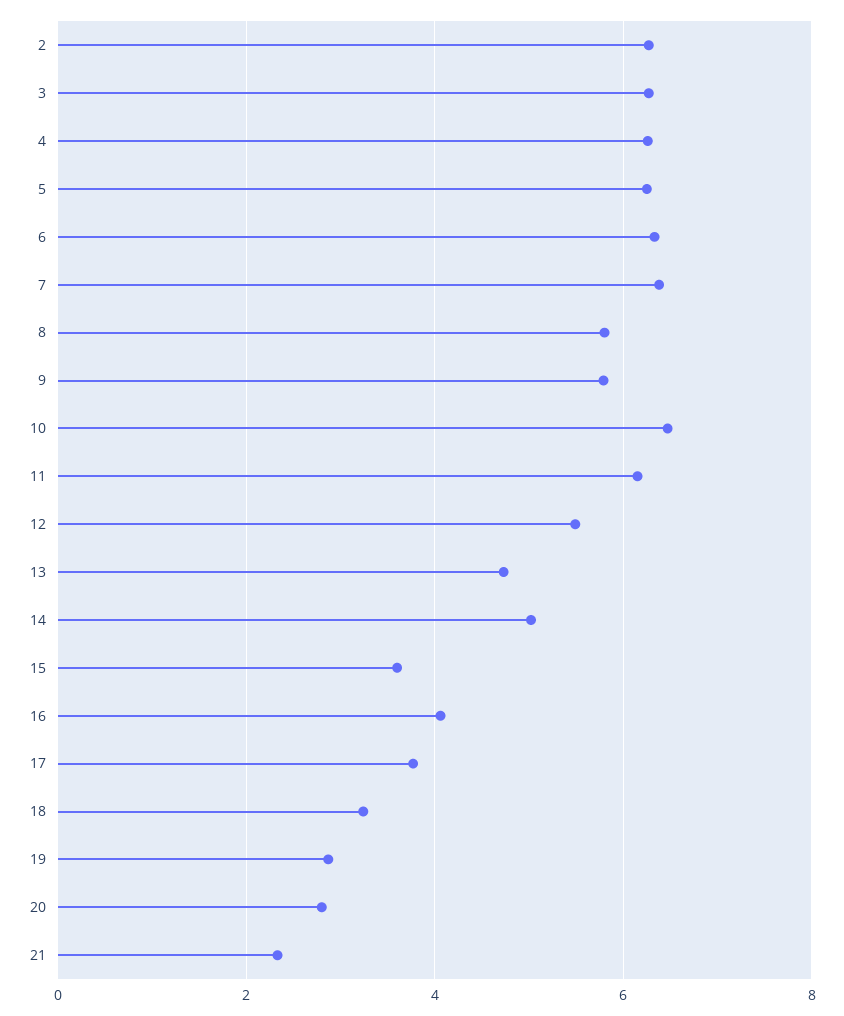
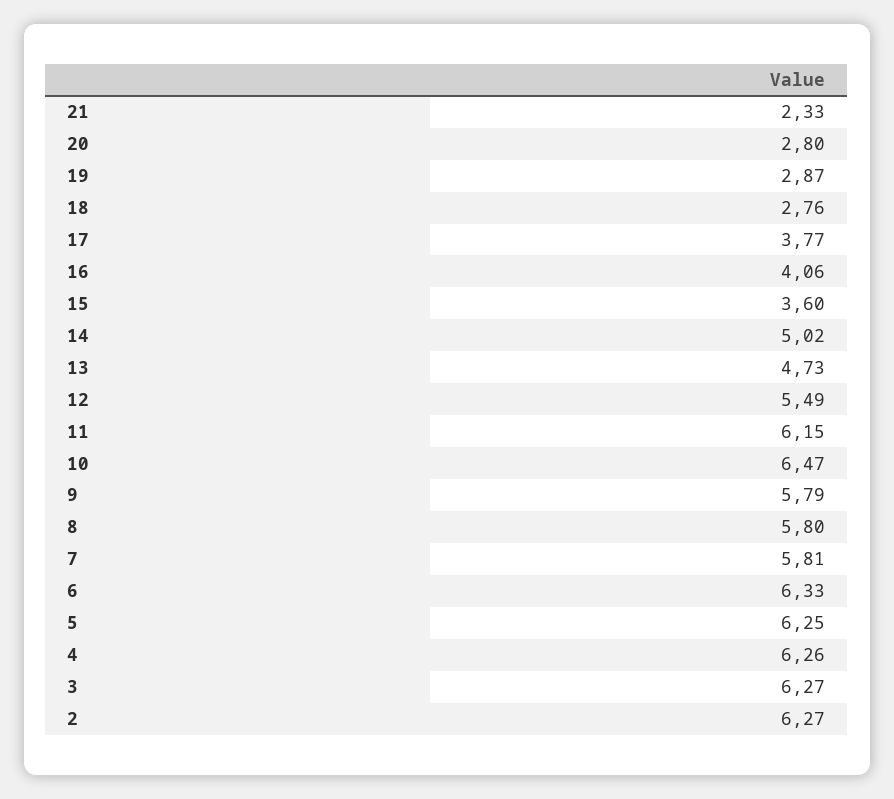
7: 6.4 -> 5.81
18: 3.2 -> 2.76

